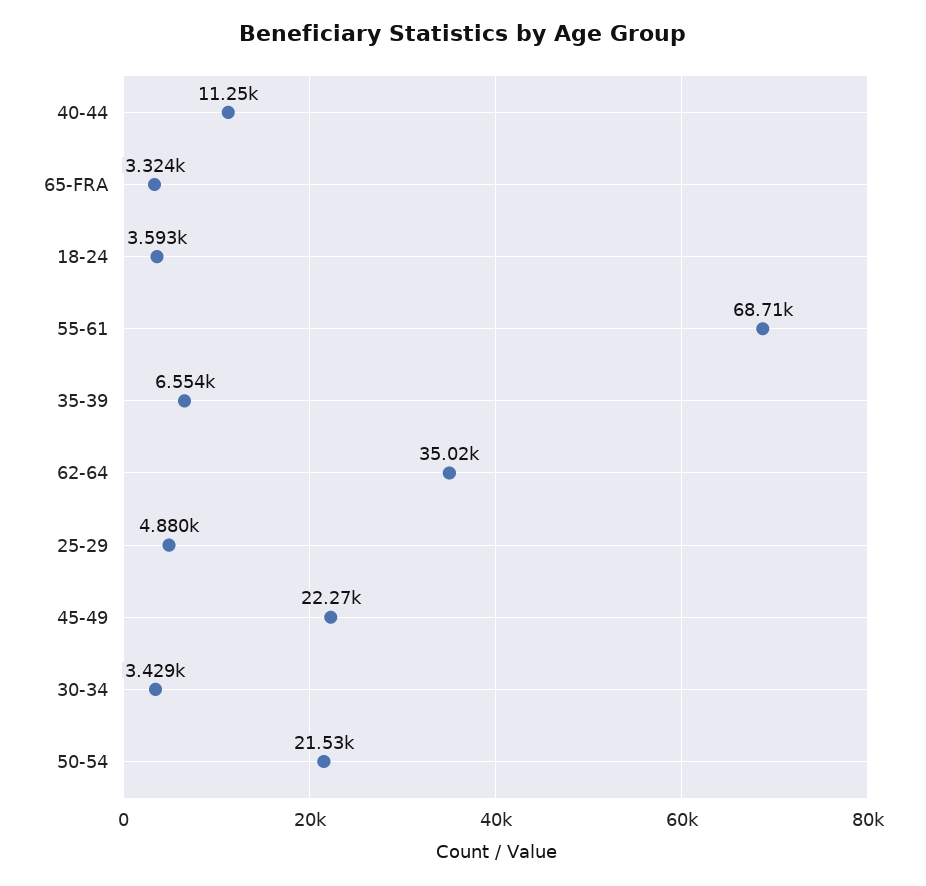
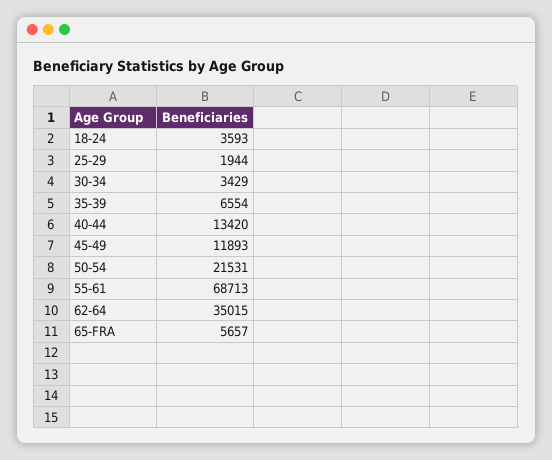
40-44: 11250 -> 13420
65-FRA: 3324 -> 5657
25-29: 4880 -> 1944
45-49: 22270 -> 11893

